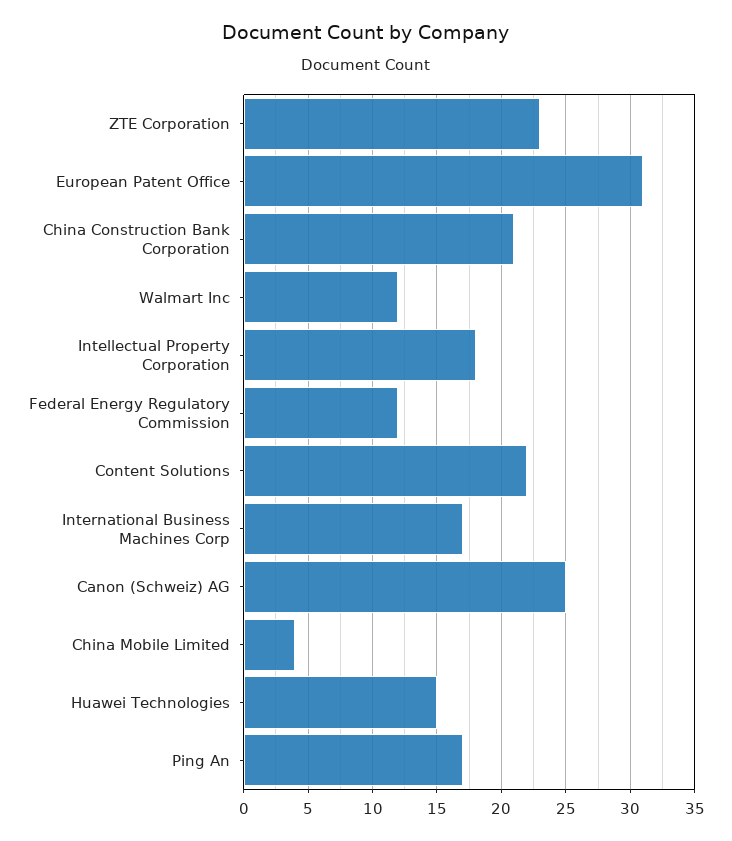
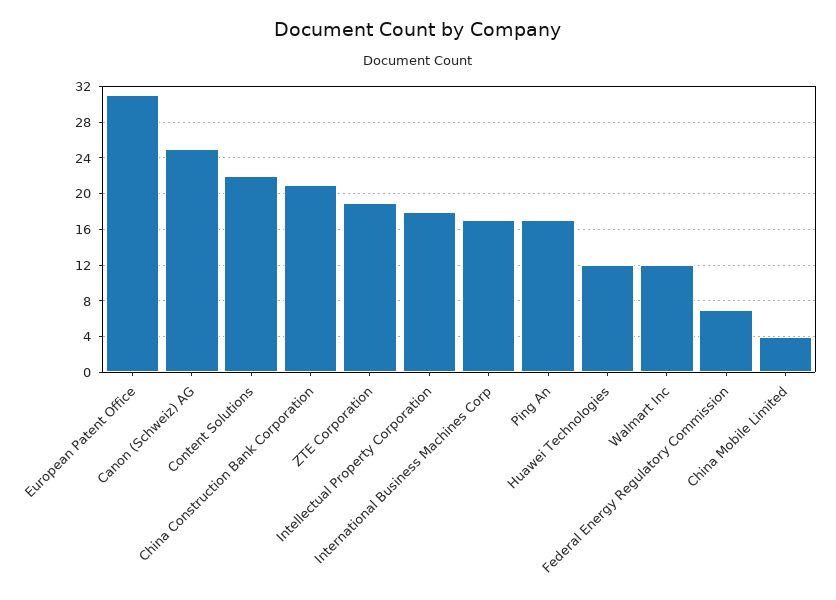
ZTE Corporation: 23 -> 19
Federal Energy Regulatory Commission: 12 -> 7
Huawei Technologies: 15 -> 12

